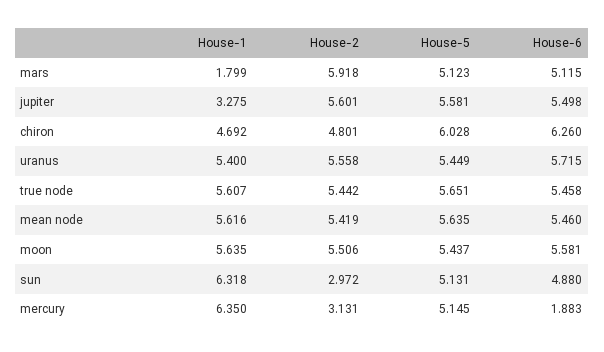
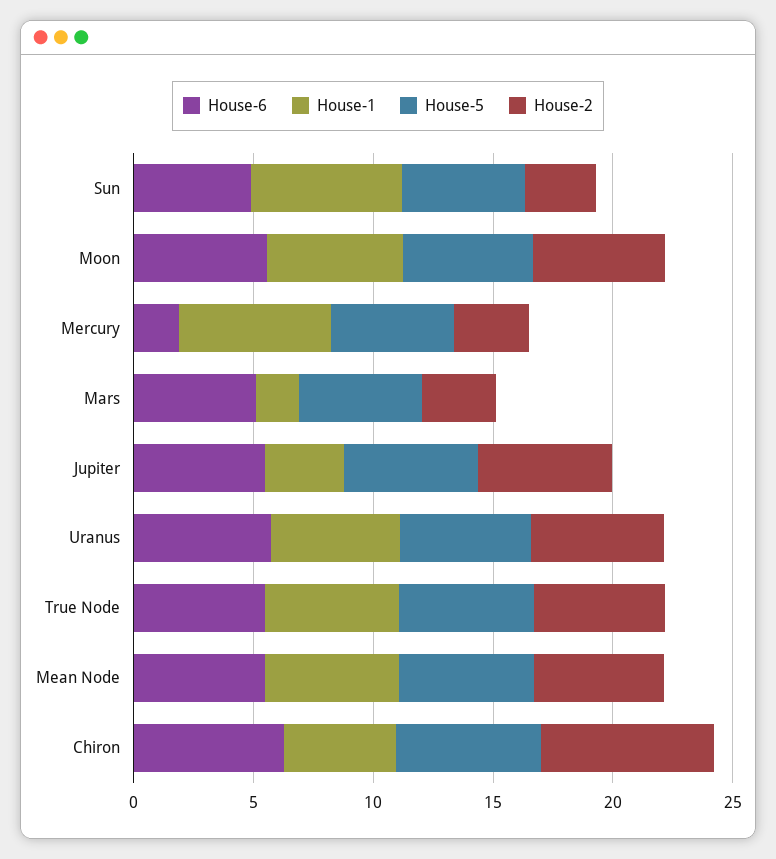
House-2, mars: 5.918 -> 3
House-2, chiron: 4.801 -> 7

